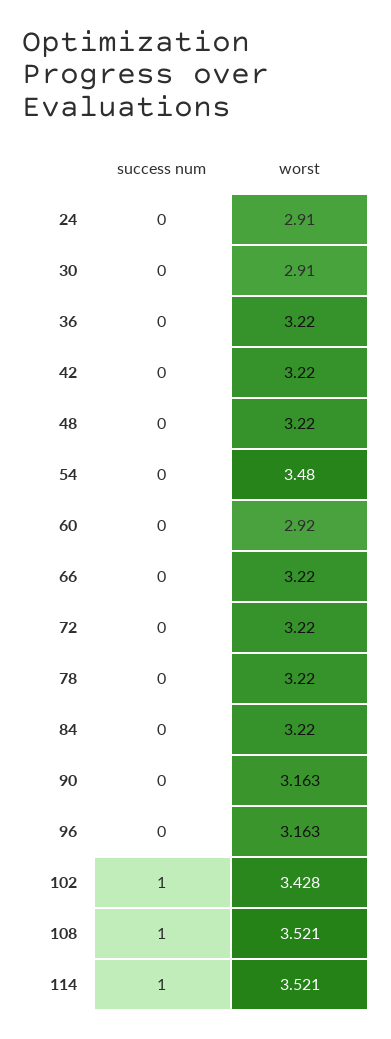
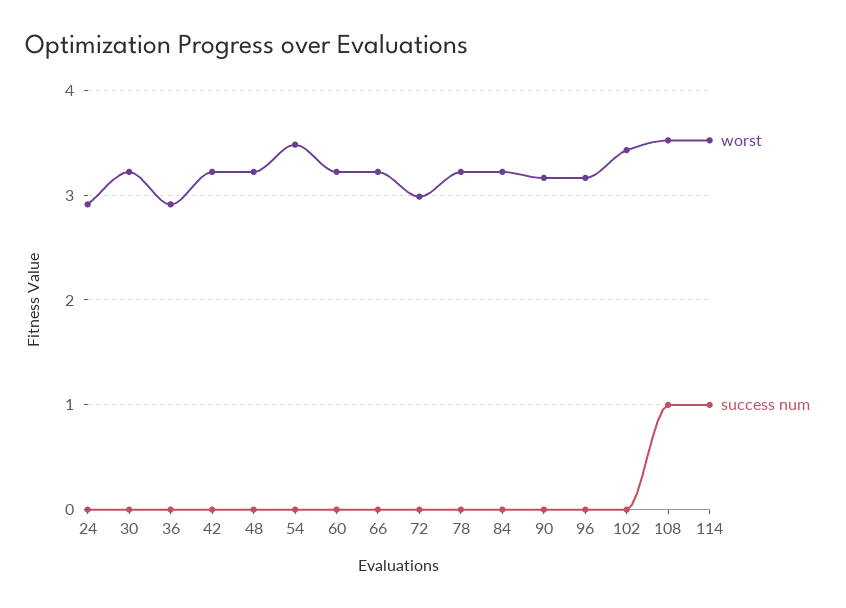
worst, 30: 2.91 -> 3.2
worst, 36: 3.22 -> 2.9
worst, 60: 2.92 -> 3.2
worst, 72: 3.22 -> 3
success num, 102: 1 -> 0

